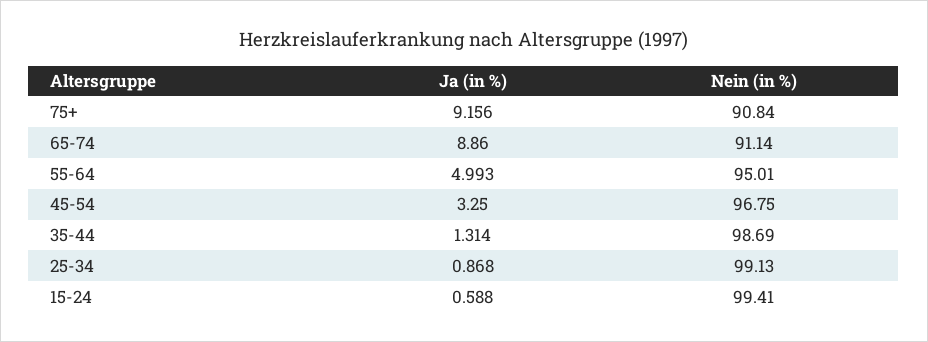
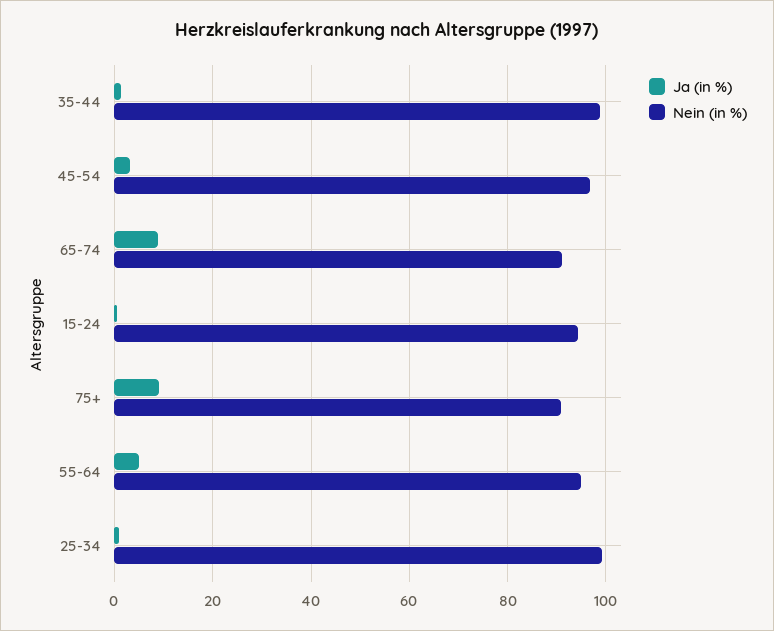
Nein (in %), 15-24: 99.41 -> 94

